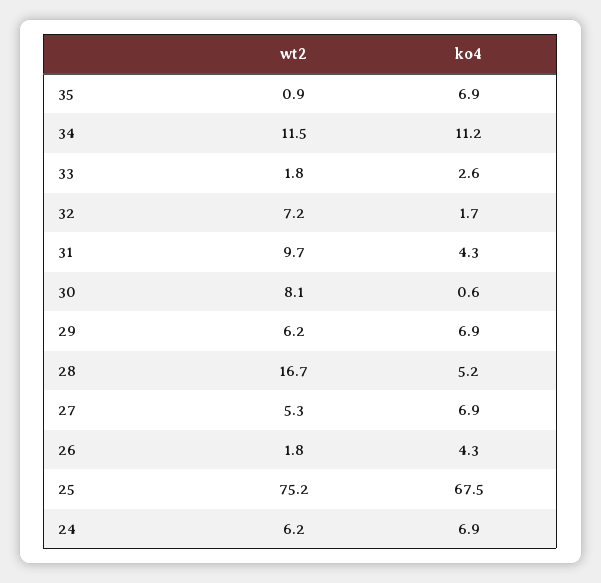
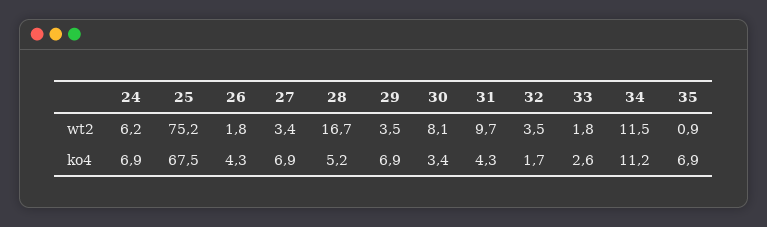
wt2, 32: 7.2 -> 3.5
ko4, 30: 0.6 -> 3.4
wt2, 29: 6.2 -> 3.5
wt2, 27: 5.3 -> 3.4

